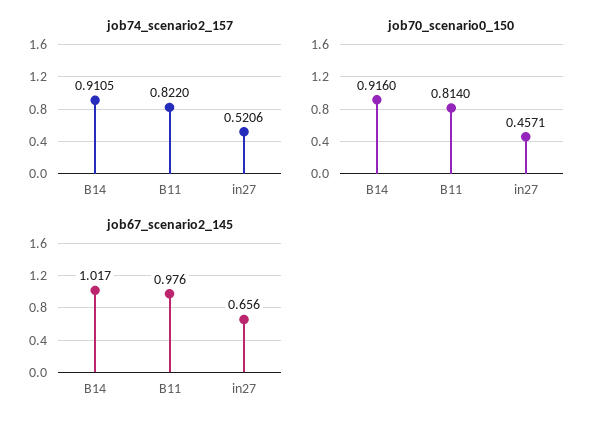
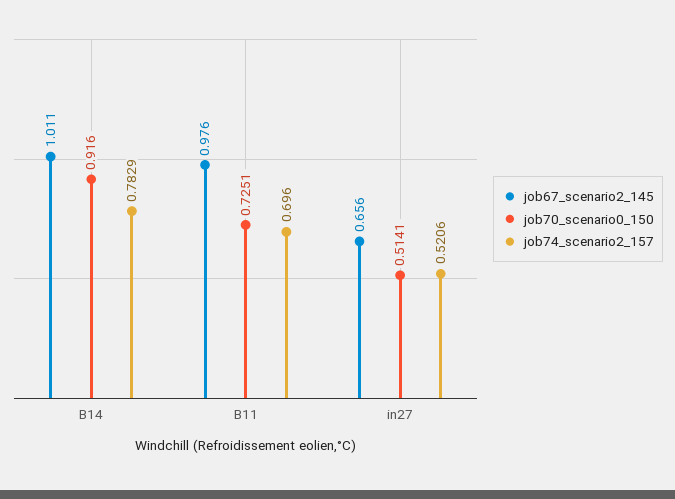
job74_scenario2_157, B14: 0.9105 -> 0.7829
job74_scenario2_157, B11: 0.822 -> 0.696
job70_scenario0_150, B11: 0.814 -> 0.7251
job70_scenario0_150, in27: 0.4571 -> 0.5141
job67_scenario2_145, B14: 1.017 -> 1.011

